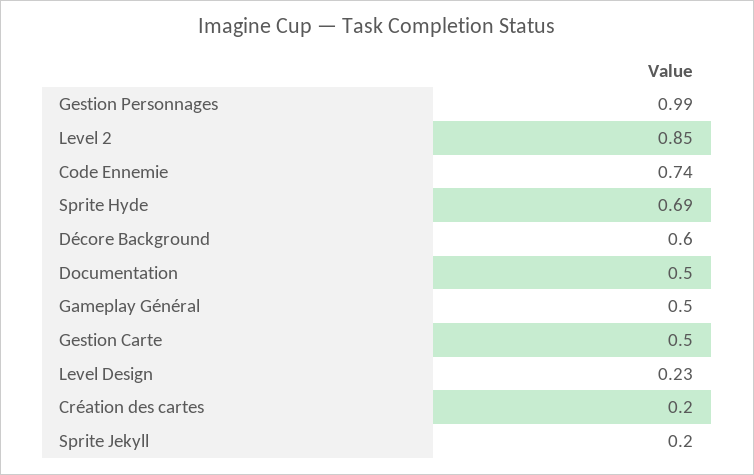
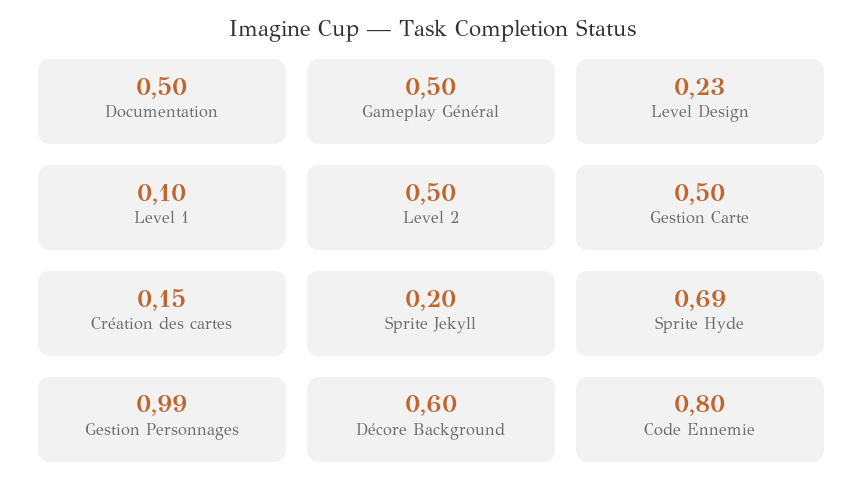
Level 2: 0.85 -> 0.5
Code Ennemie: 0.74 -> 0.8
Création des cartes: 0.2 -> 0.15
Level 1: none -> 0.1

